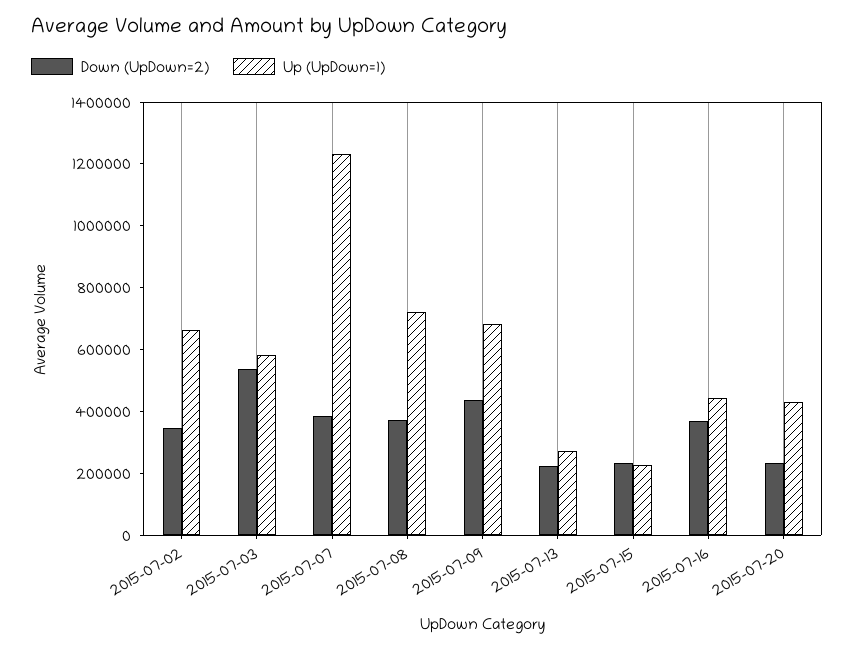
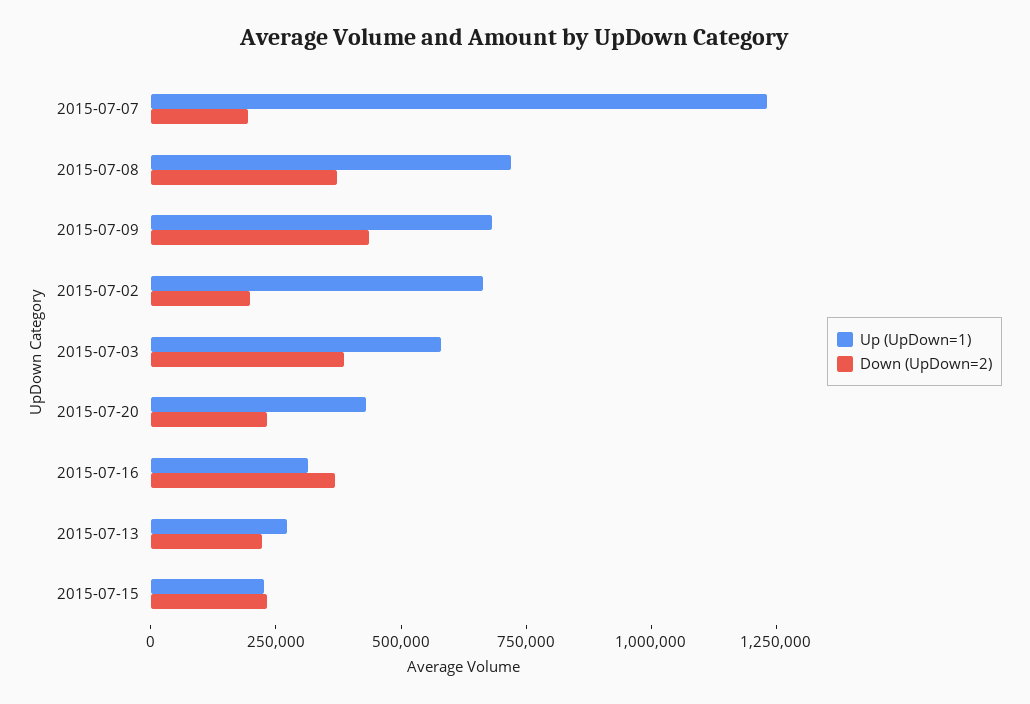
Down (UpDown=2), 2015-07-02: 350000 -> 200000
Down (UpDown=2), 2015-07-03: 550000 -> 400000
Down (UpDown=2), 2015-07-07: 400000 -> 200000
Up (UpDown=1), 2015-07-16: 450000 -> 300000

